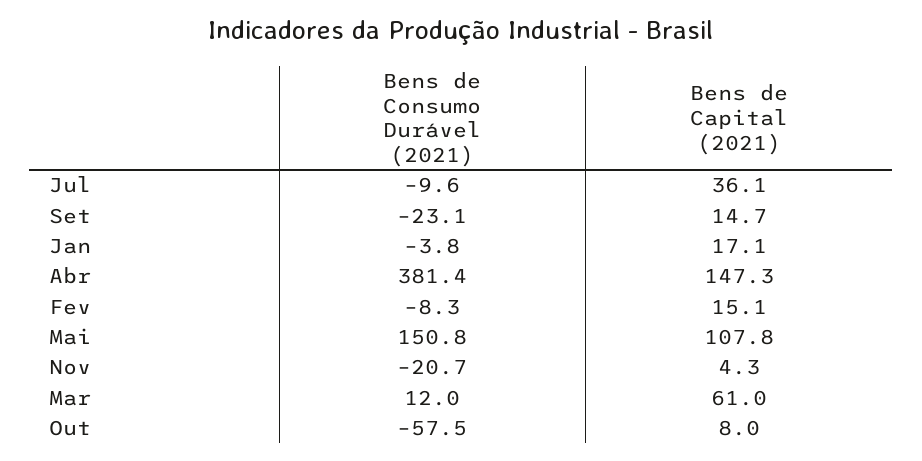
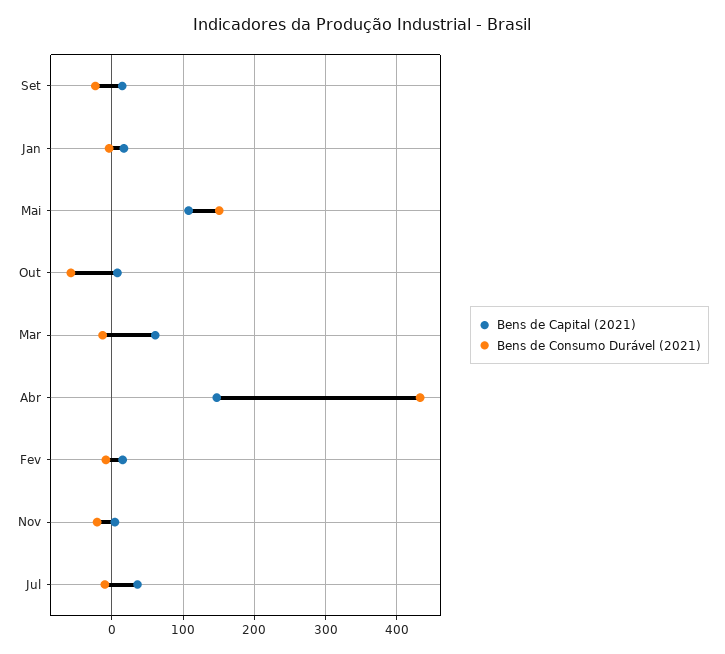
Bens de Consumo Durável (2021), Abr: 381.4 -> 430
Bens de Consumo Durável (2021), Mar: 12 -> -10

